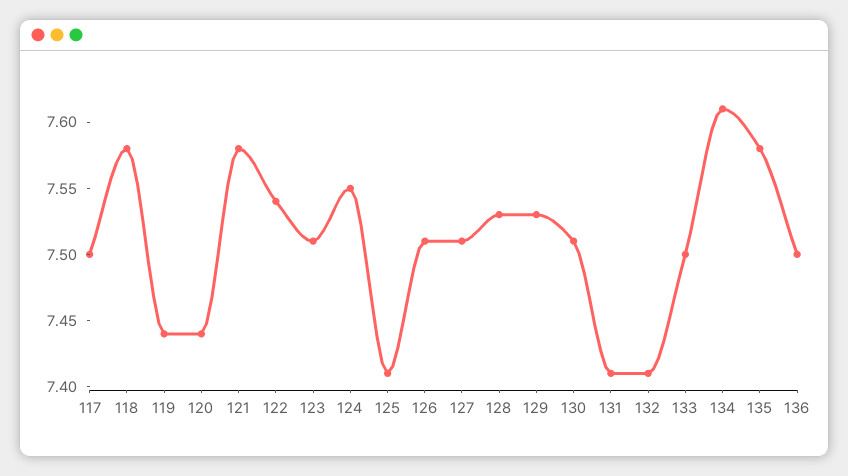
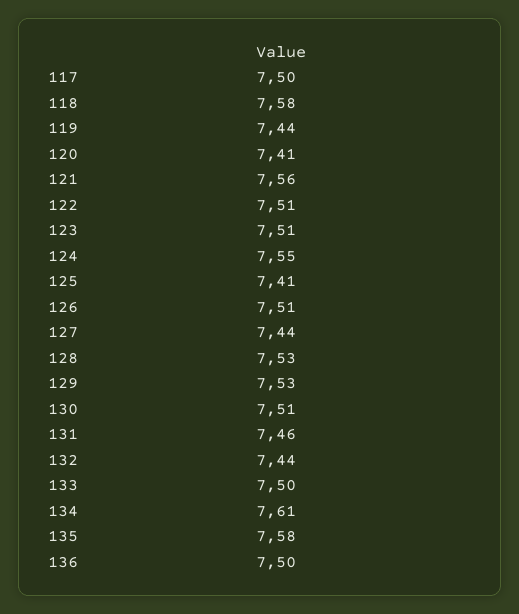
120: 7.44 -> 7.41
121: 7.58 -> 7.56
122: 7.54 -> 7.51
127: 7.51 -> 7.44
131: 7.41 -> 7.46
132: 7.41 -> 7.44

